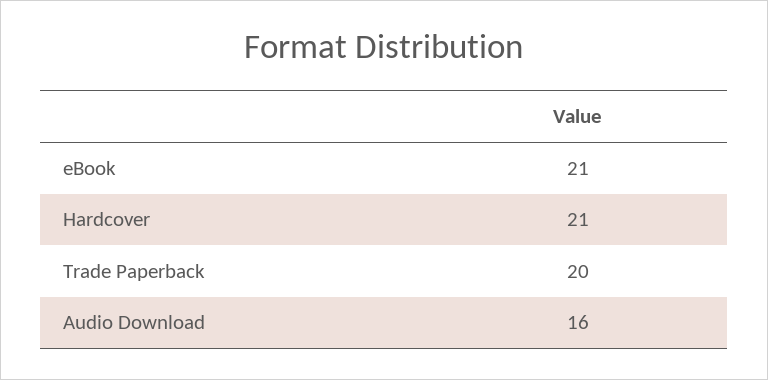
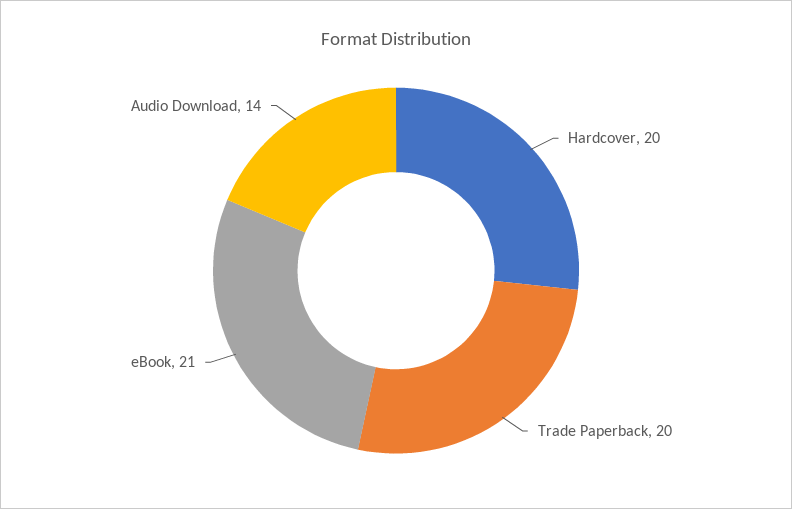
Hardcover: 21 -> 20
Audio Download: 16 -> 14

